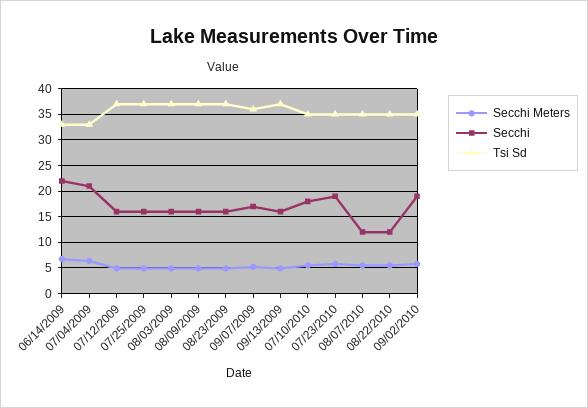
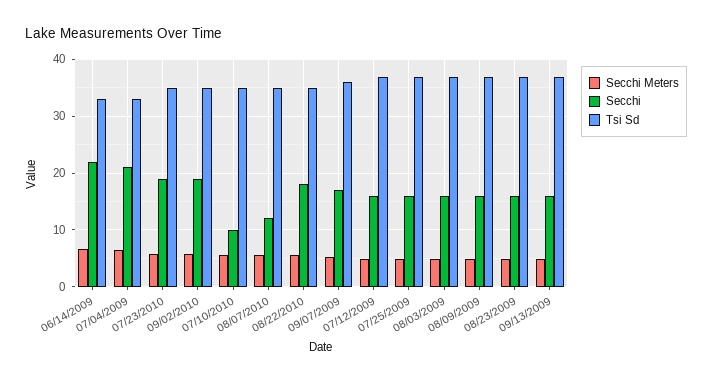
Secchi, 07/10/2010: 17.5 -> 10
Secchi, 08/22/2010: 12.5 -> 18

